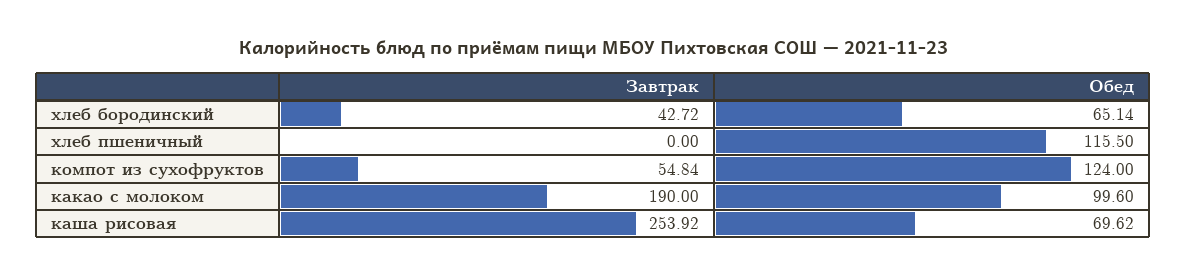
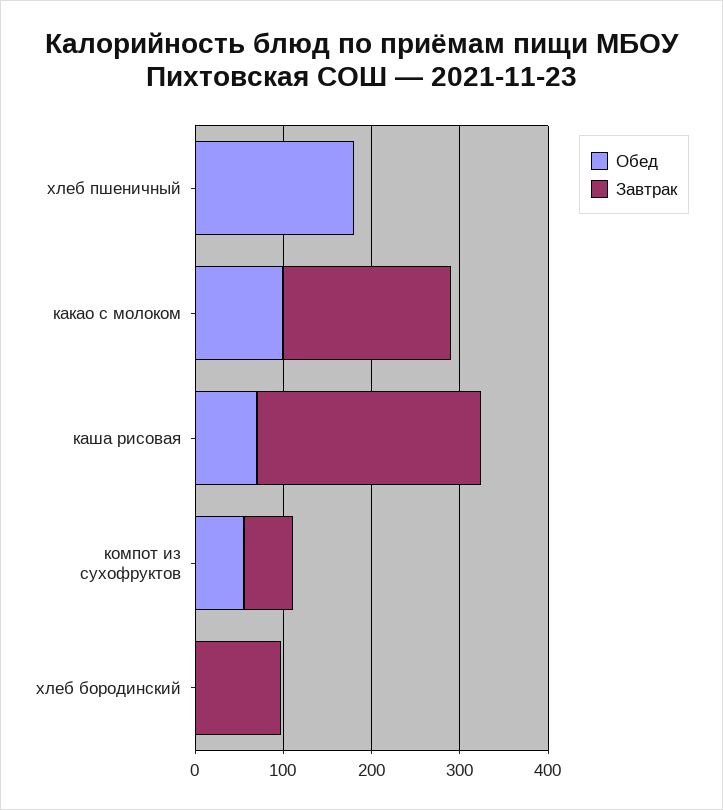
Завтрак, хлеб бородинский: 42.72 -> 100
Обед, хлеб бородинский: 65.14 -> 0
Обед, хлеб пшеничный: 115.5 -> 180
Обед, компот из сухофруктов: 124 -> 60

